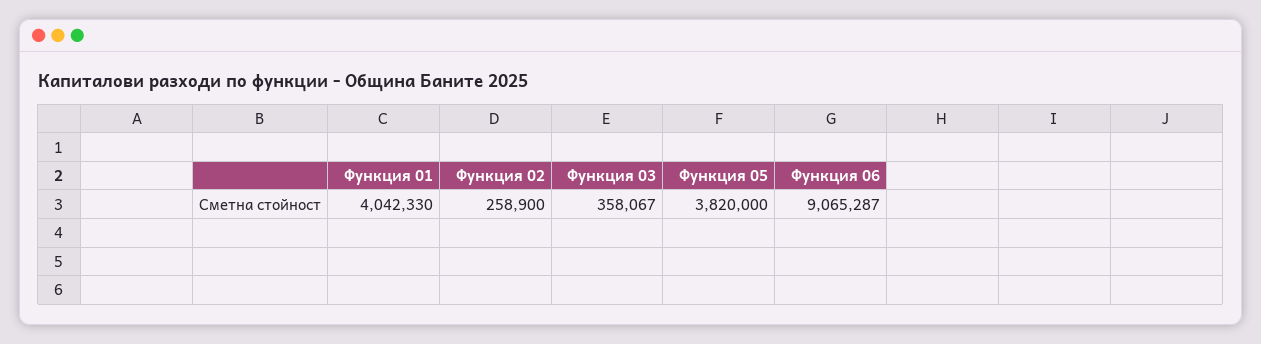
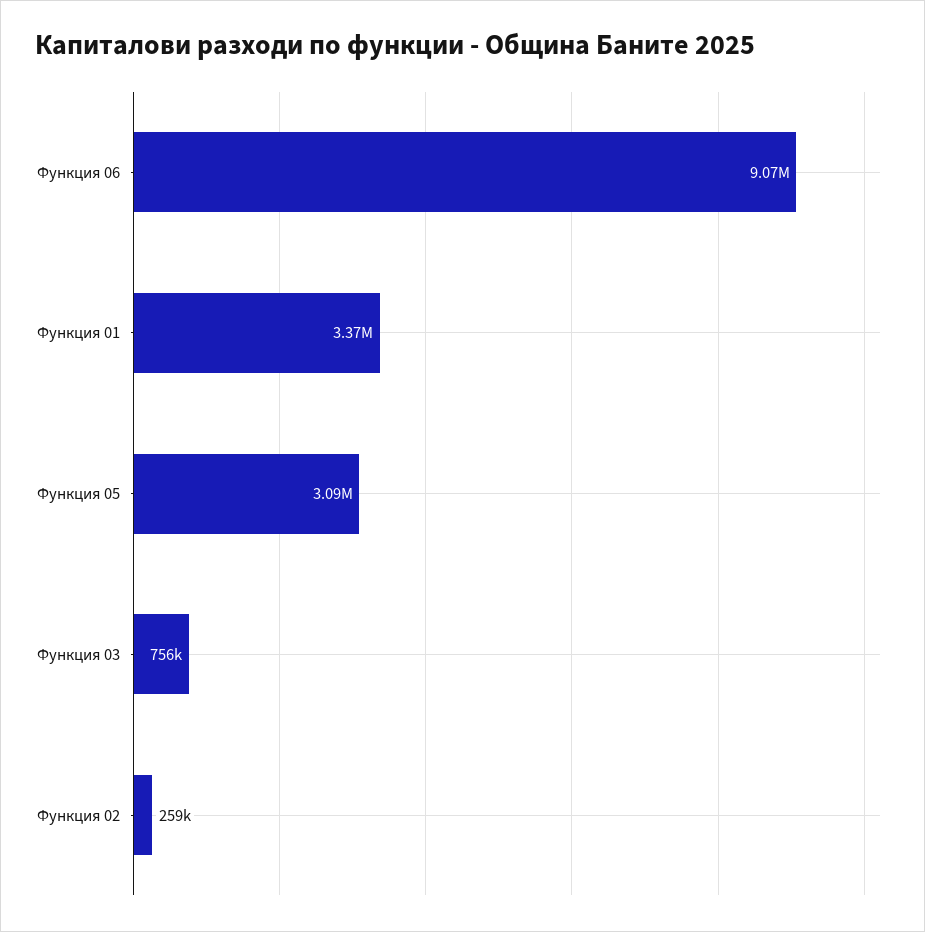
Функция 01: 4042330 -> 3370000
Функция 03: 358067 -> 756000
Функция 05: 3820000 -> 3090000

